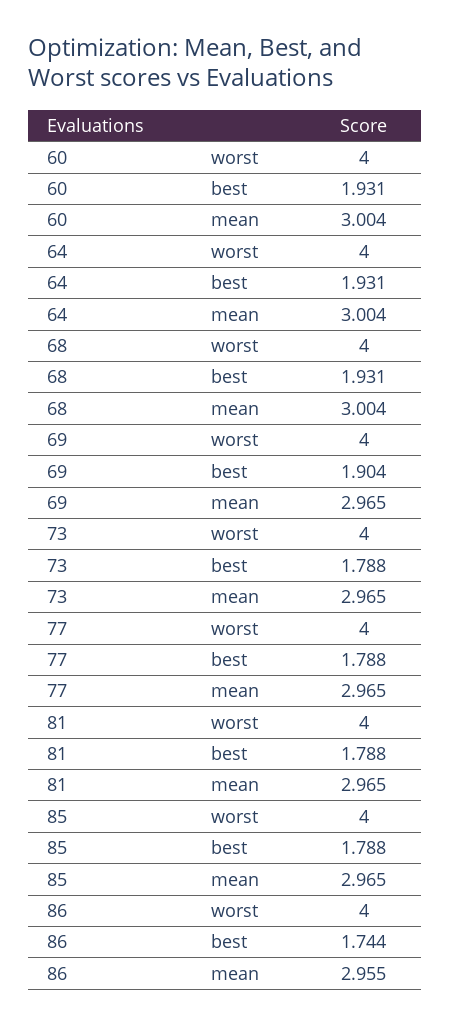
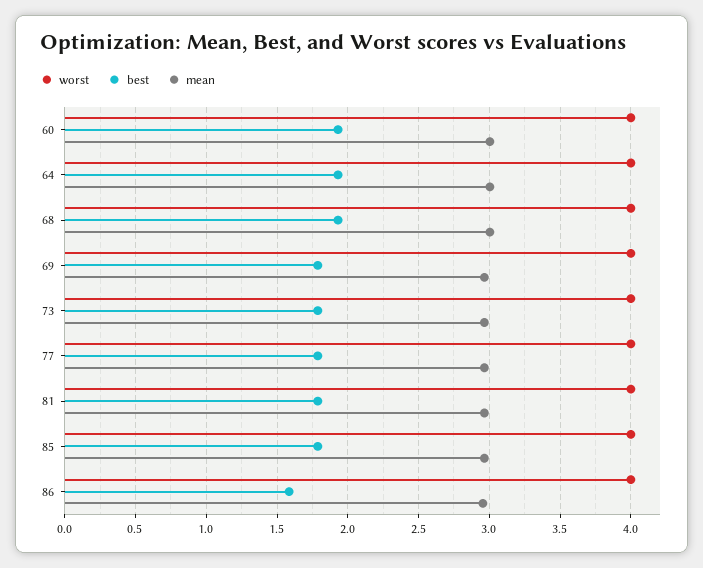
best, 69: 1.904 -> 1.8
best, 86: 1.744 -> 1.6

